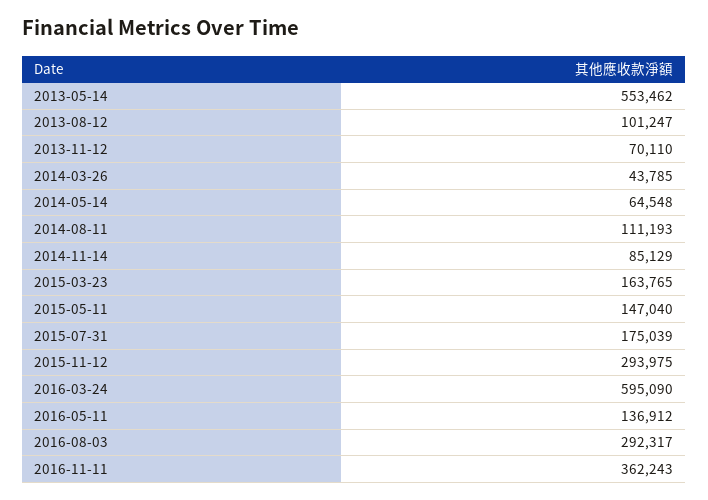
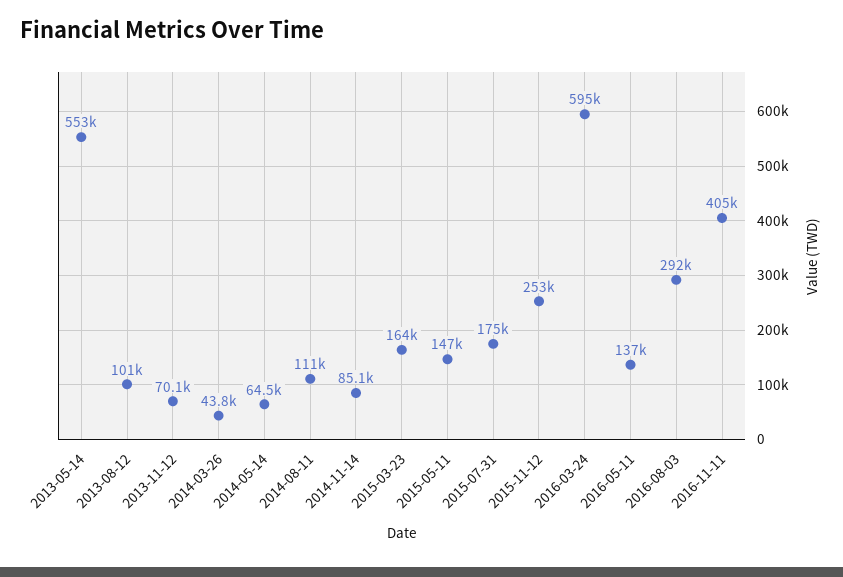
2015-11-12: 293975 -> 253000
2016-11-11: 362243 -> 405000

